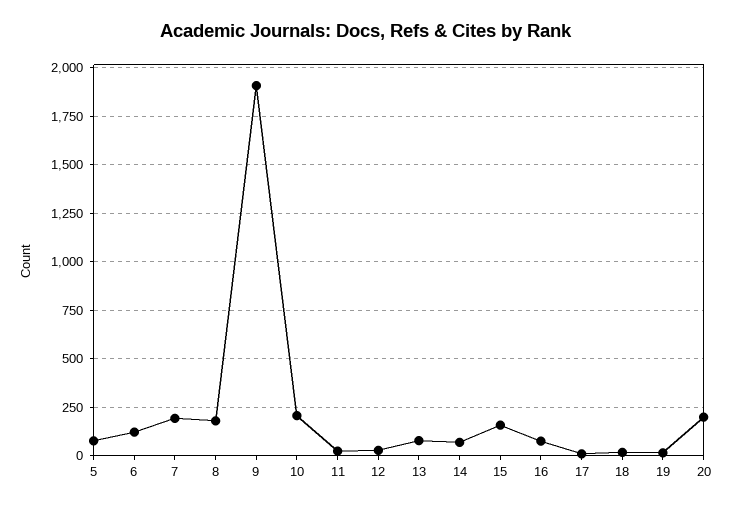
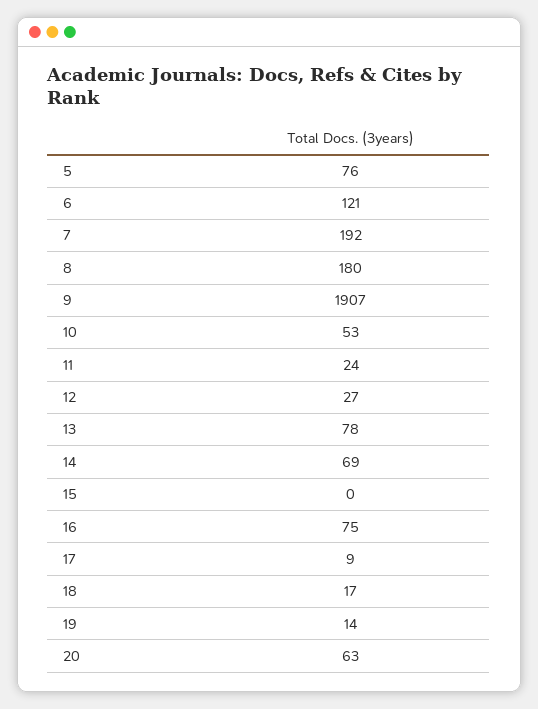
10: 200 -> 53
15: 150 -> 0
20: 200 -> 63

